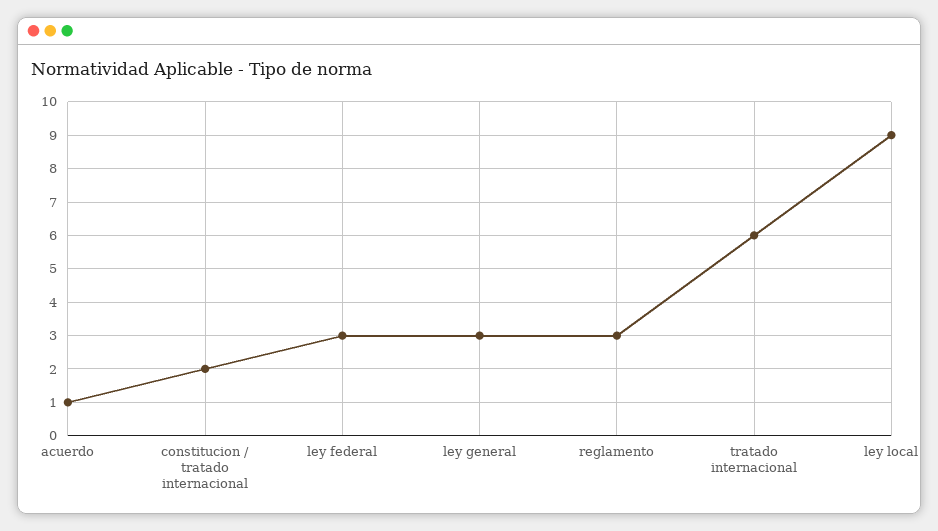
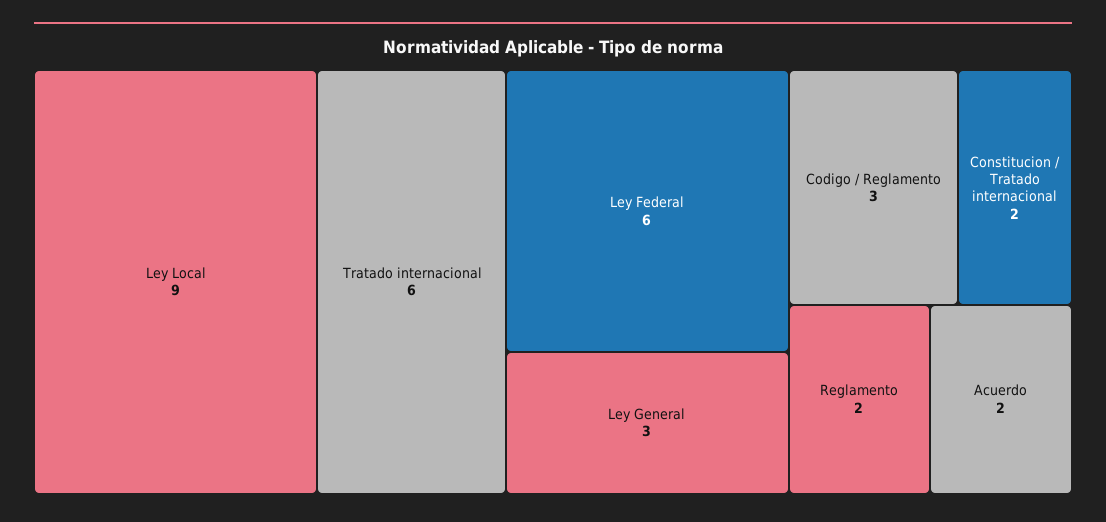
acuerdo: 1 -> 2
ley federal: 3 -> 6
reglamento: 3 -> 2
Codigo / Reglamento: none -> 3

